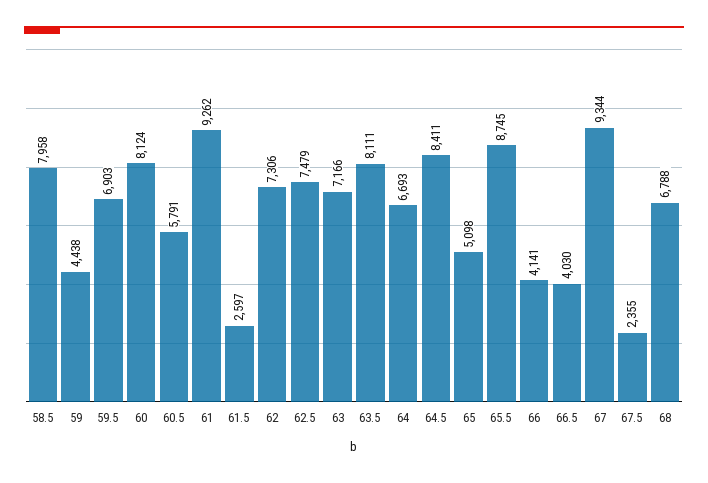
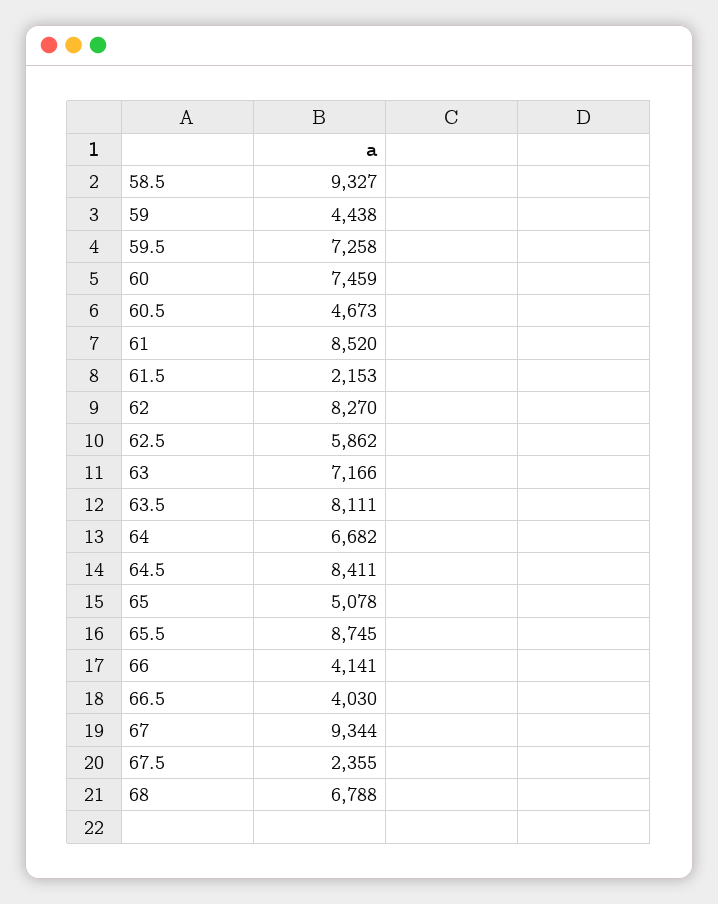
58.5: 7958 -> 9327
59.5: 6903 -> 7258
60: 8124 -> 7459
60.5: 5791 -> 4673
61: 9262 -> 8520
61.5: 2597 -> 2153
62: 7306 -> 8270
62.5: 7479 -> 5862
64: 6693 -> 6682
65: 5098 -> 5078

